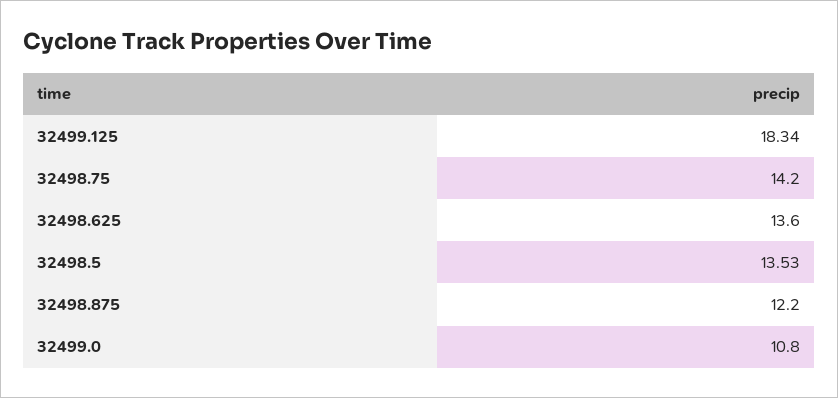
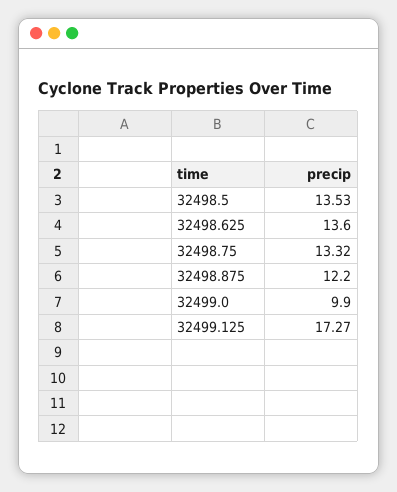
32499.125: 18.34 -> 17.27
32498.75: 14.2 -> 13.32
32499.0: 10.8 -> 9.9

